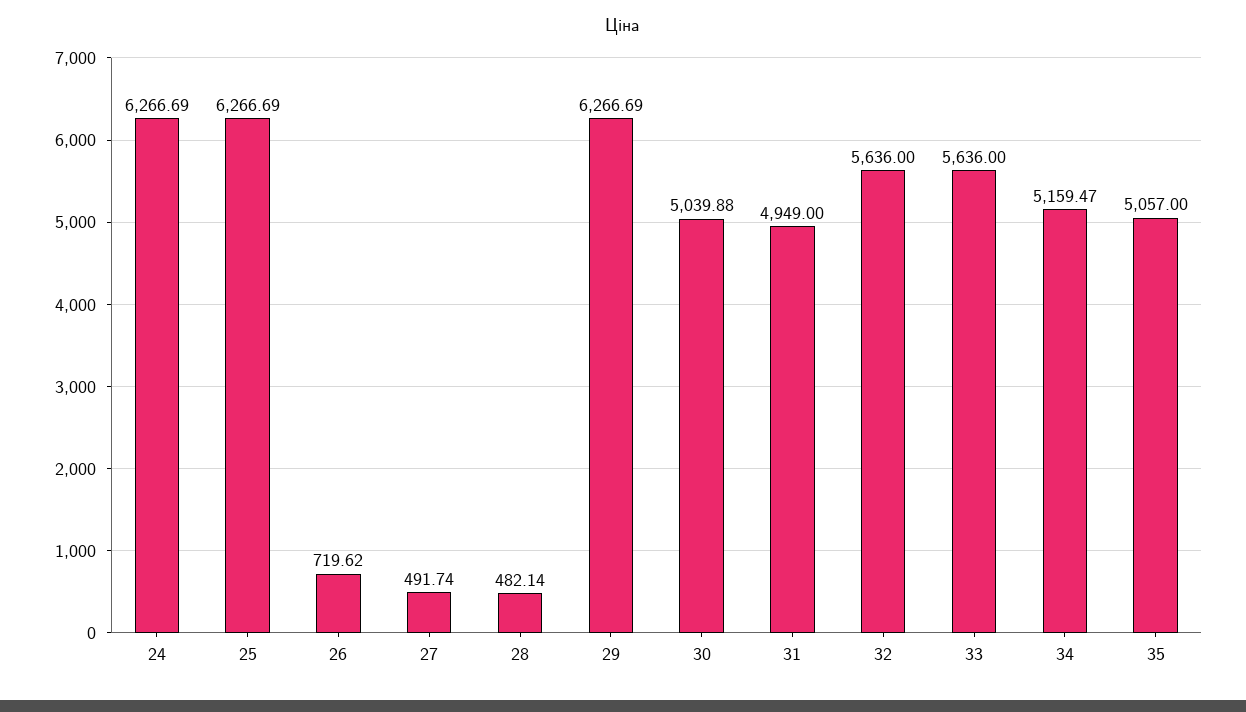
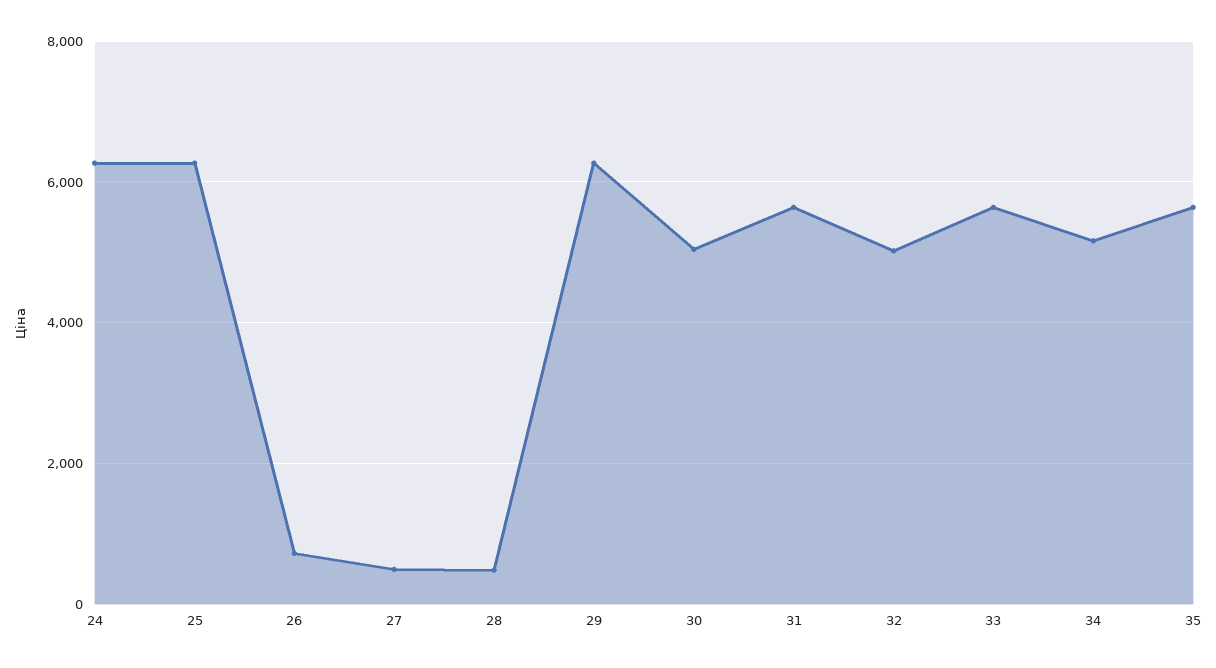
31: 4949 -> 5600
32: 5636 -> 5000
35: 5057 -> 5600

